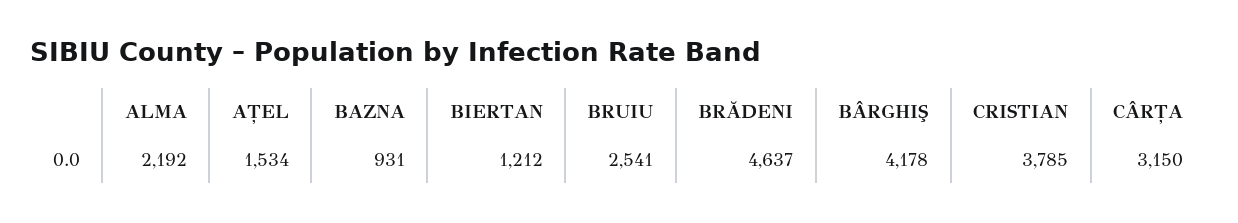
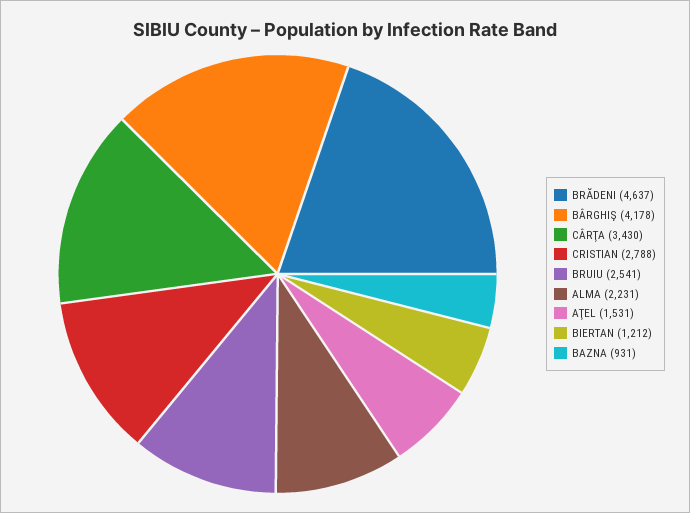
ALMA: 2192 -> 2231
AŢEL: 1534 -> 1531
CRISTIAN: 3785 -> 2788
CÂRŢA: 3150 -> 3430

